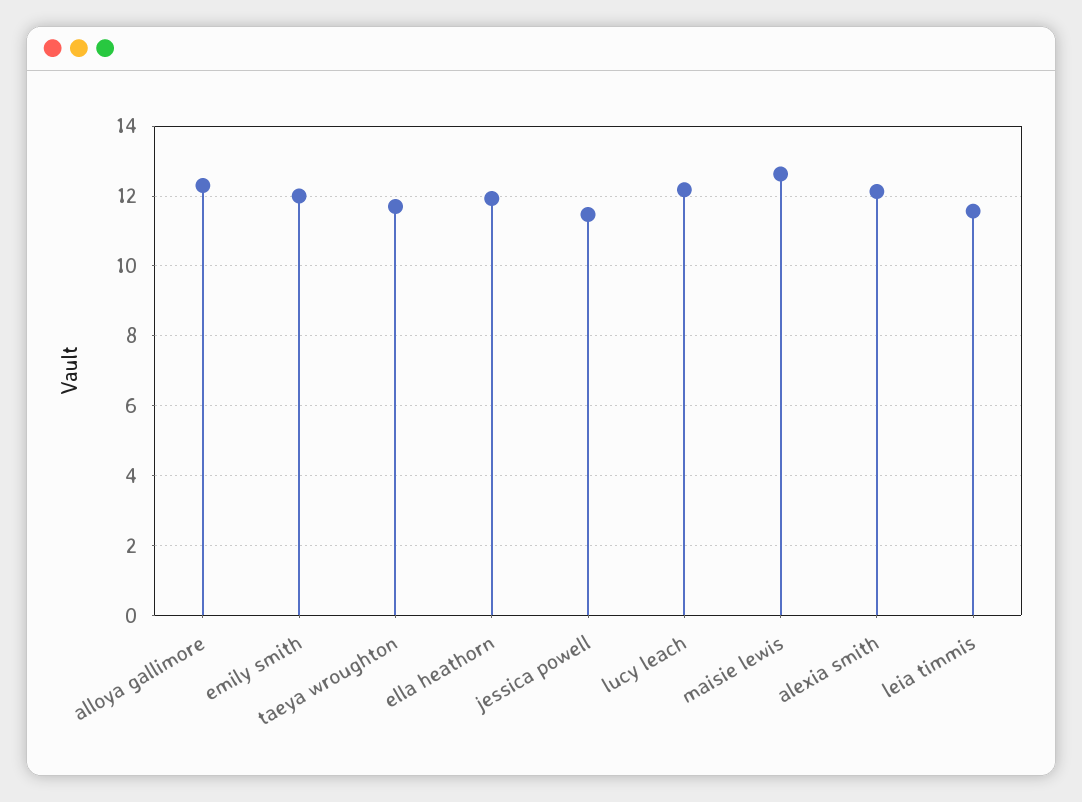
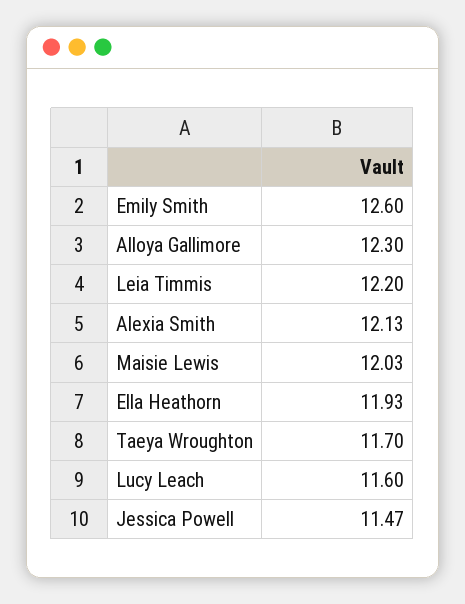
emily smith: 12 -> 12.6
lucy leach: 12.2 -> 11.6
maisie lewis: 12.6 -> 12.03
leia timmis: 11.6 -> 12.2

